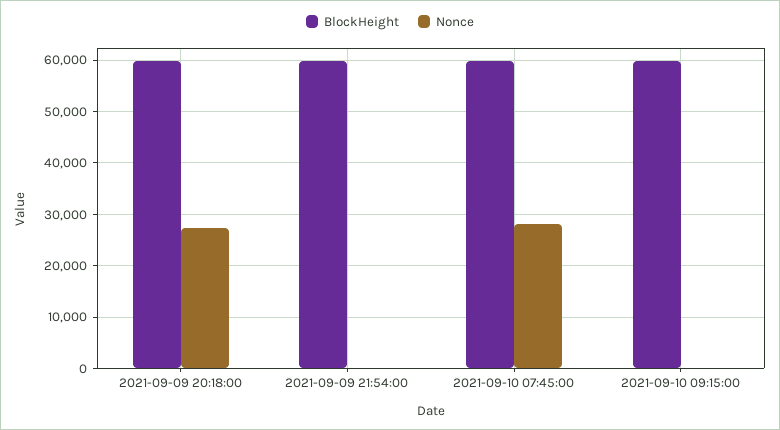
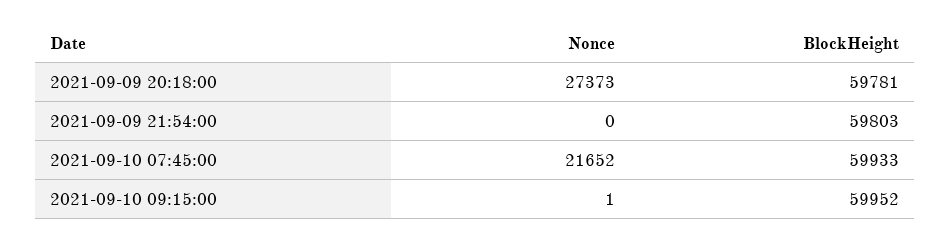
Nonce, 2021-09-10 07:45:00: 28000 -> 21652

